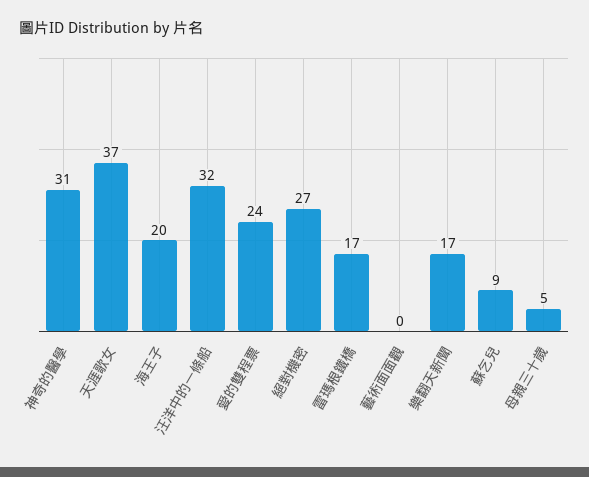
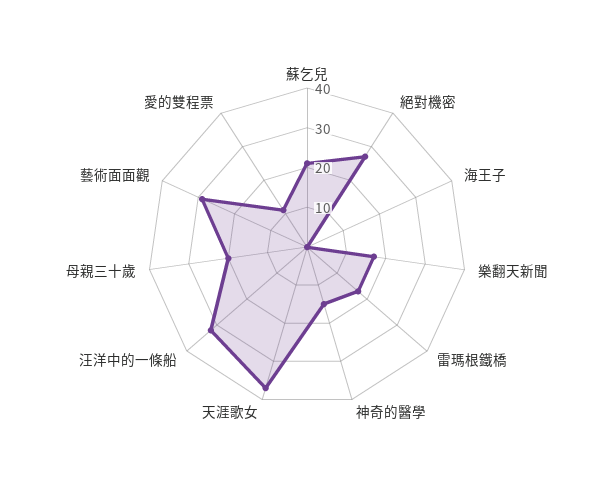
神奇的醫學: 31 -> 15
海王子: 20 -> 0
愛的雙程票: 24 -> 10
藝術面面觀: 0 -> 30
蘇乞兒: 9 -> 20
母親三十歲: 5 -> 20

